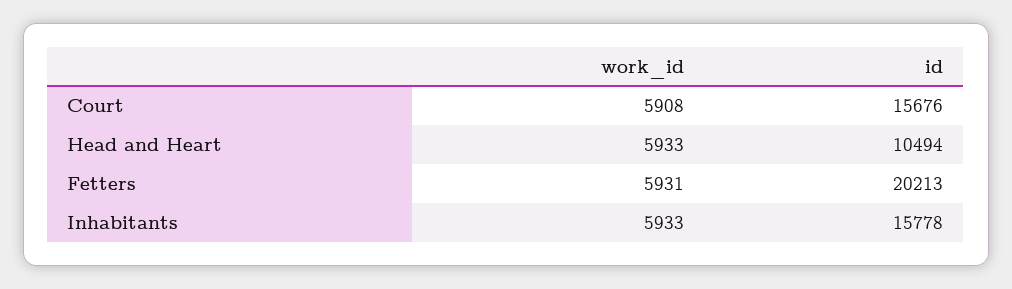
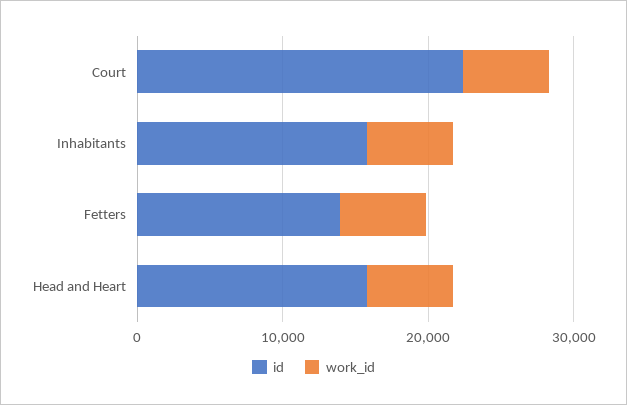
id, Court: 15676 -> 22000
id, Head and Heart: 10494 -> 16000
id, Fetters: 20213 -> 14000

